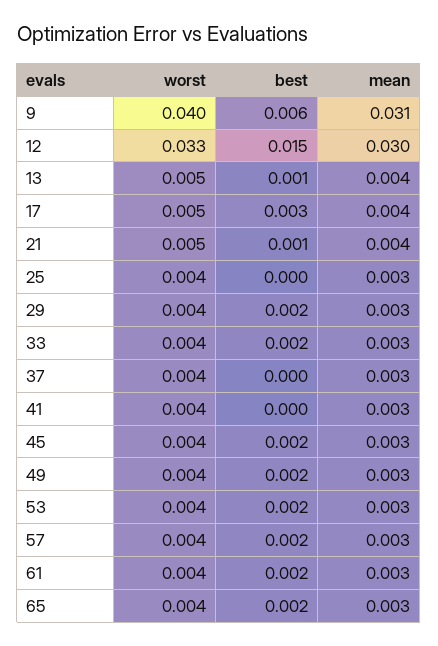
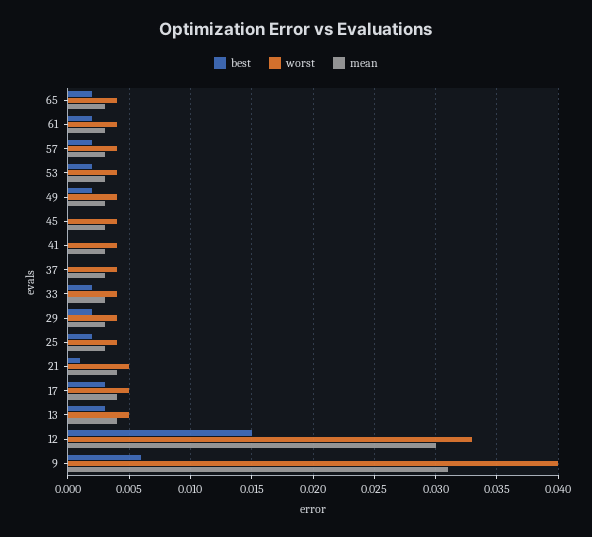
best, 13: 0.001 -> 0.003
best, 25: 0 -> 0.002
best, 45: 0.002 -> 0

